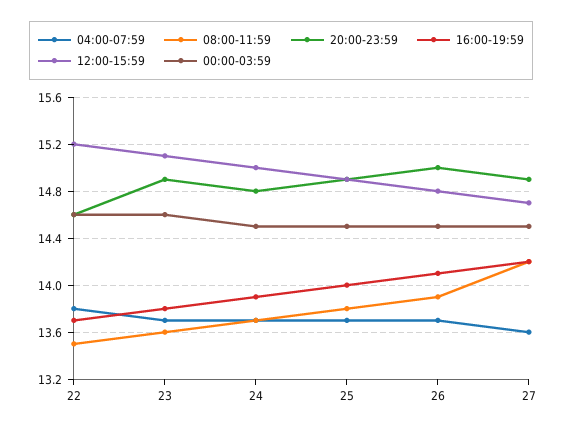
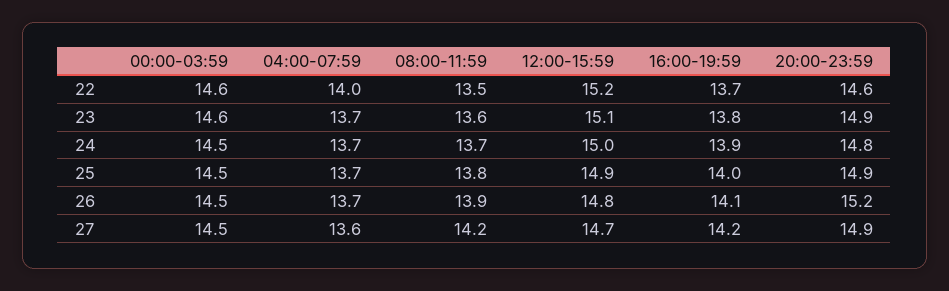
04:00-07:59, 22: 13.8 -> 14
20:00-23:59, 26: 15 -> 15.2

